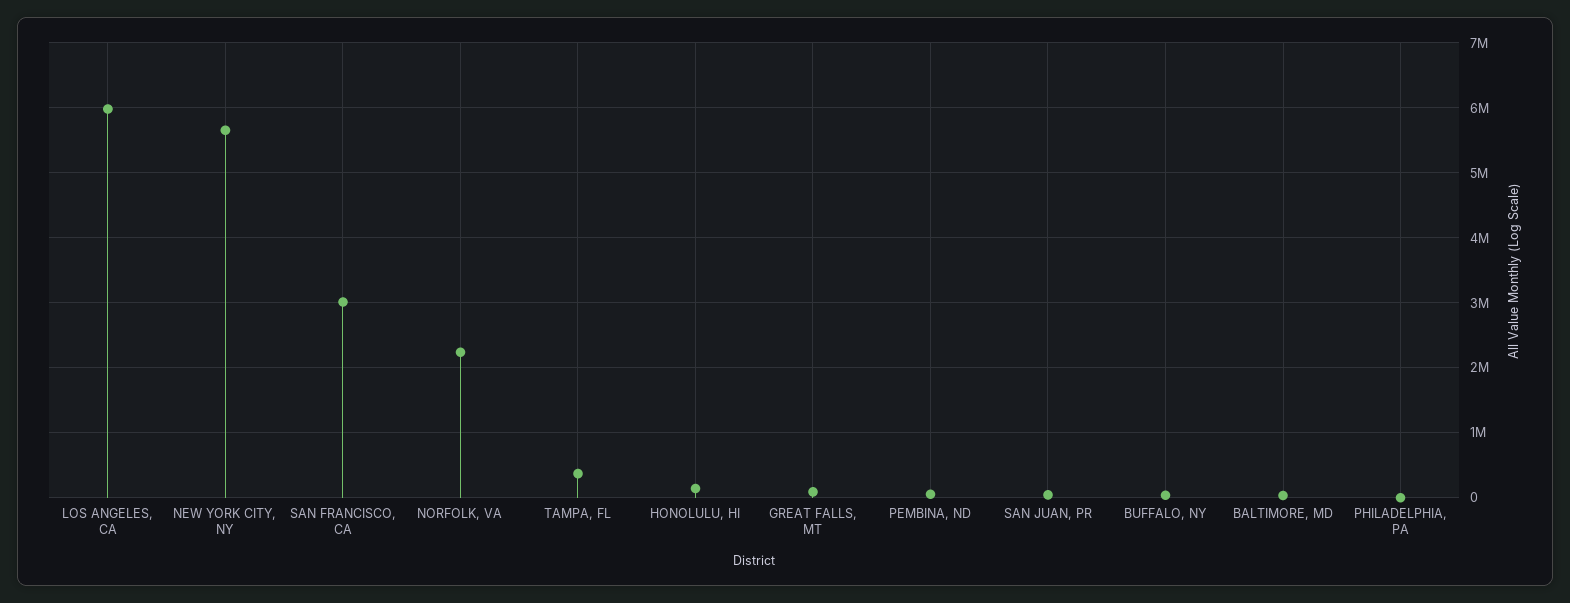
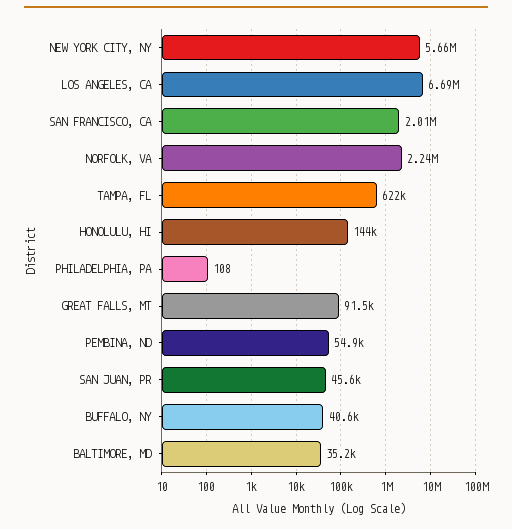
LOS ANGELES, CA: 6000000 -> 6690000
SAN FRANCISCO, CA: 3000000 -> 2010000
TAMPA, FL: 400000 -> 622000

